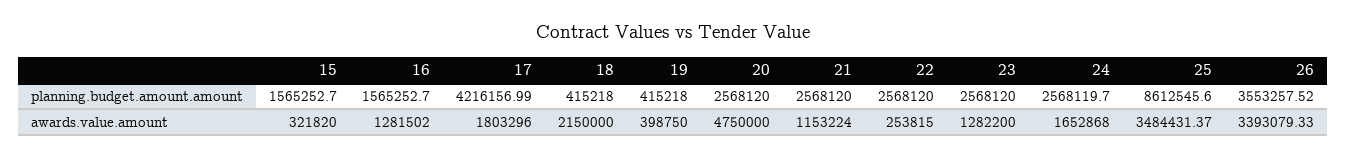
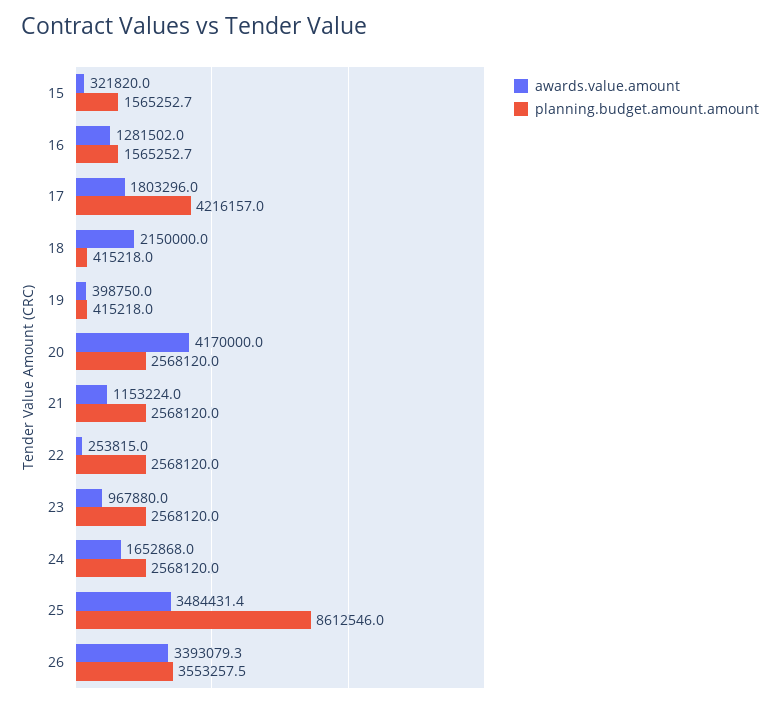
planning.budget.amount.amount, 24: 2568119.7 -> 2568120
planning.budget.amount.amount, 25: 8612545.6 -> 8612546
awards.value.amount, 20: 4750000 -> 4170000
awards.value.amount, 23: 1282200 -> 967880

